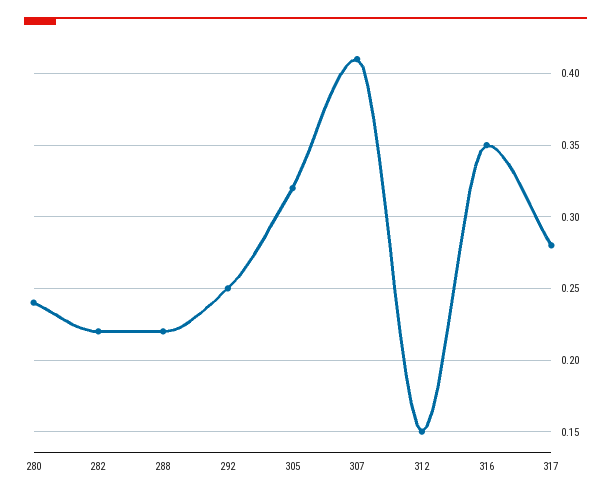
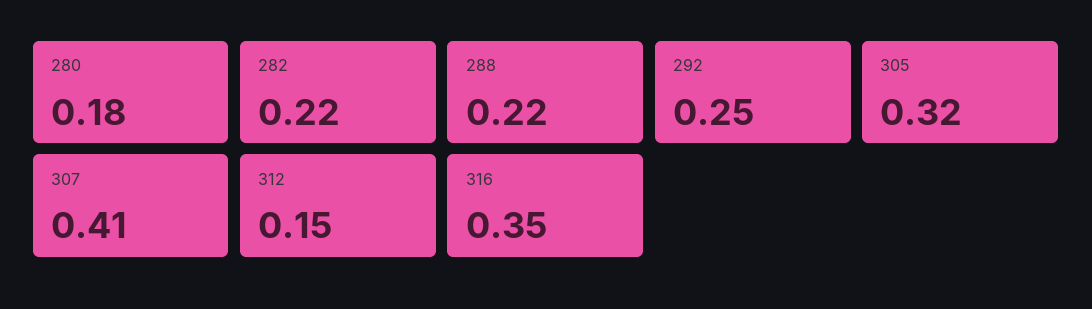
280: 0.24 -> 0.18
317: 0.28 -> none

